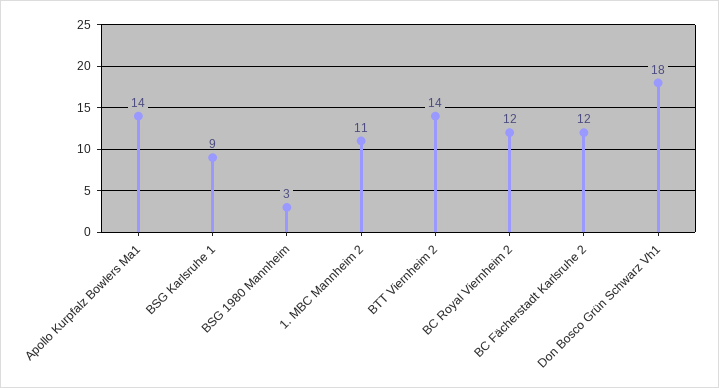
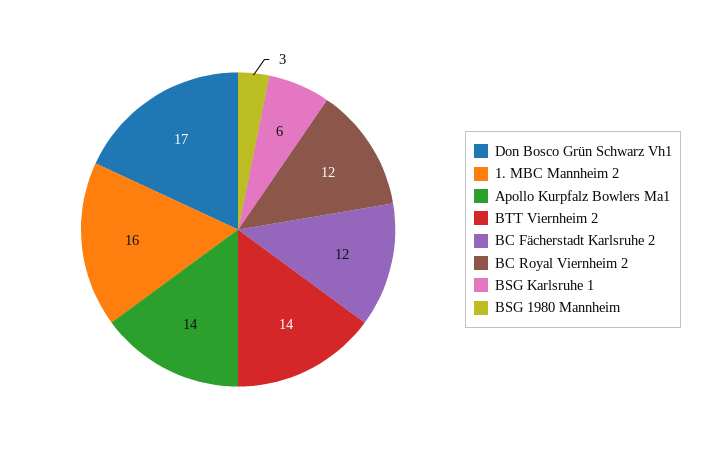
BSG Karlsruhe 1: 9 -> 6
1. MBC Mannheim 2: 11 -> 16
Don Bosco Grün Schwarz Vh1: 18 -> 17

